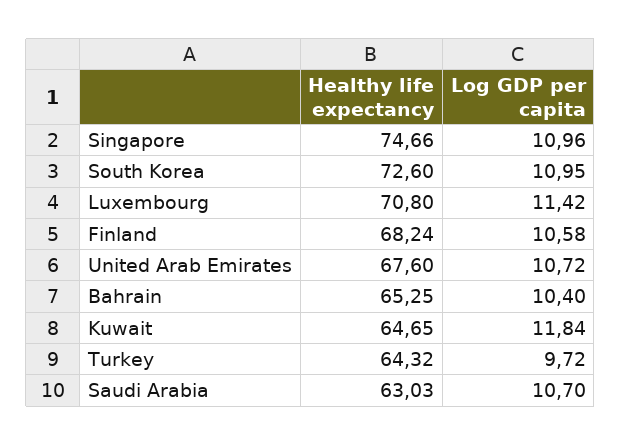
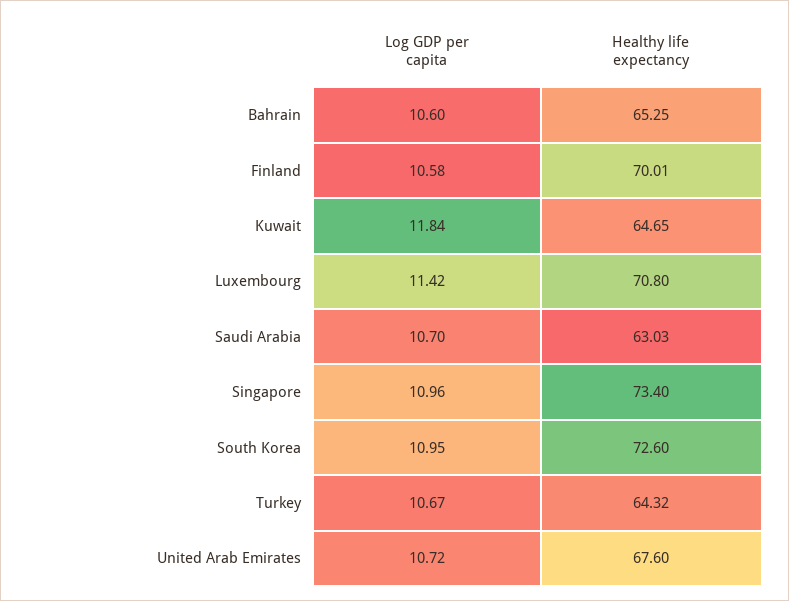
Healthy life expectancy, Singapore: 74.66 -> 73.4
Healthy life expectancy, Finland: 68.24 -> 70.01
Log GDP per capita, Bahrain: 10.4 -> 10.6
Log GDP per capita, Turkey: 9.72 -> 10.67

